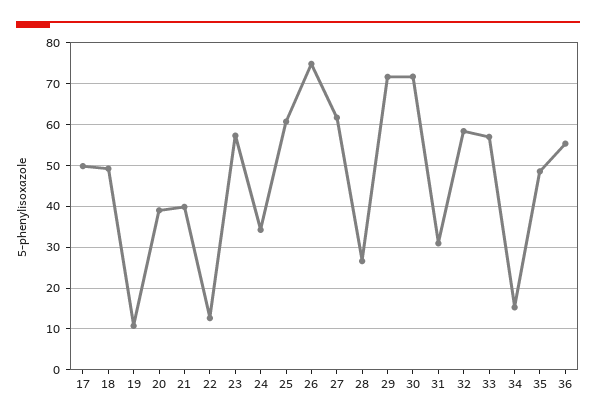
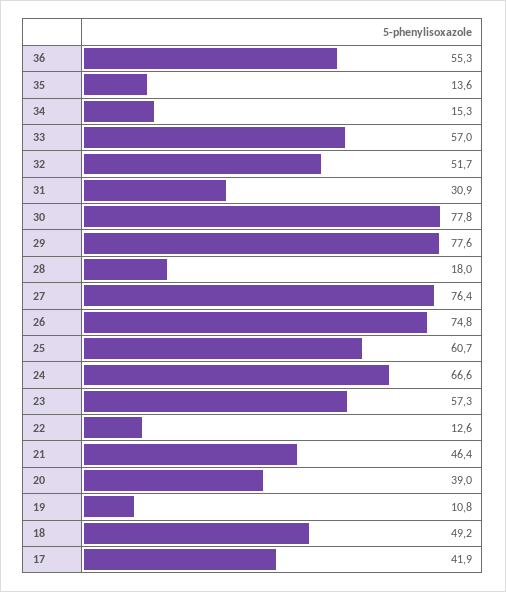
17: 50 -> 41.9
21: 40 -> 46.4
24: 34 -> 66.6
27: 62 -> 76.4
28: 26 -> 18
29: 72 -> 77.6
30: 72 -> 77.8
32: 58 -> 51.7
35: 48 -> 13.6

